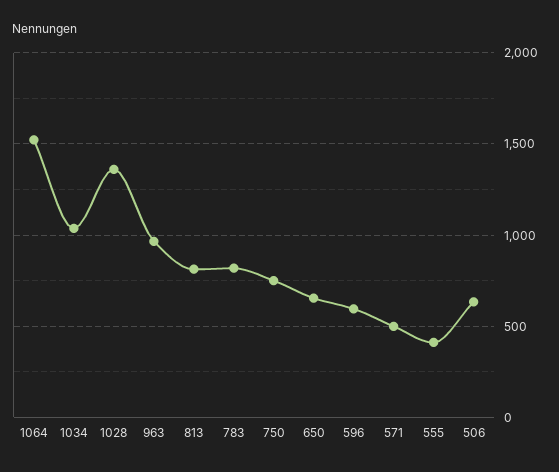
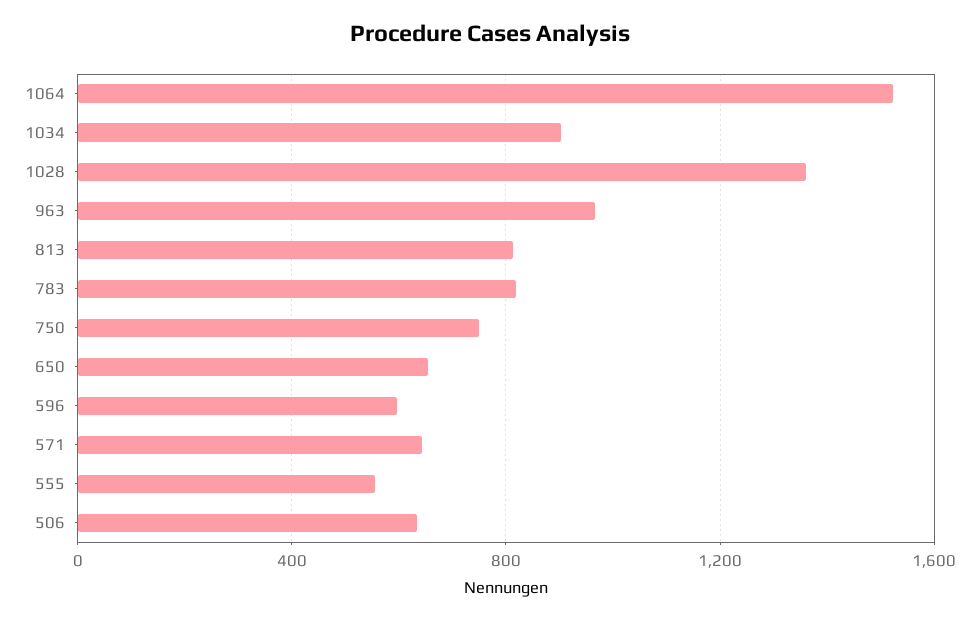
1034: 1050 -> 900
571: 500 -> 650
555: 400 -> 550

